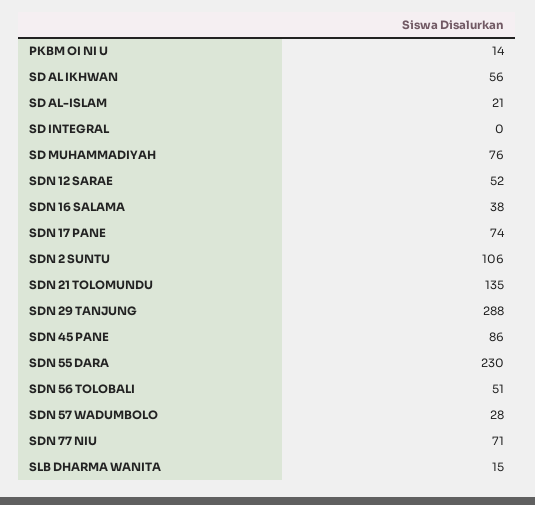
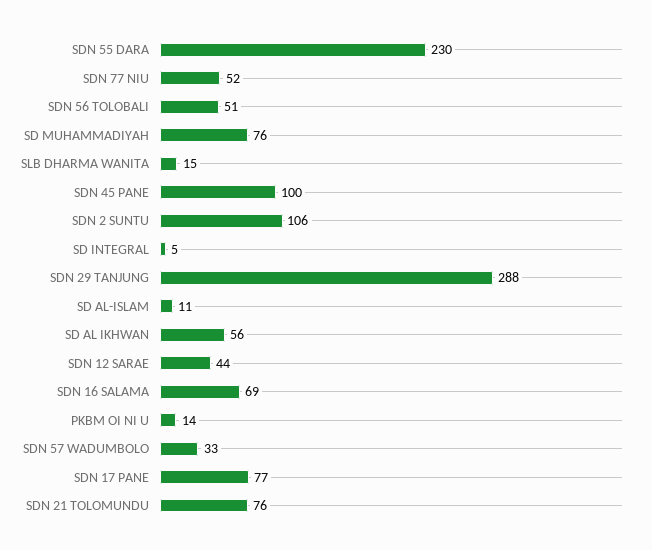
SD AL-ISLAM: 21 -> 11
SD INTEGRAL: 0 -> 5
SDN 12 SARAE: 52 -> 44
SDN 16 SALAMA: 38 -> 69
SDN 17 PANE: 74 -> 77
SDN 21 TOLOMUNDU: 135 -> 76
SDN 45 PANE: 86 -> 100
SDN 57 WADUMBOLO: 28 -> 33
SDN 77 NIU: 71 -> 52

